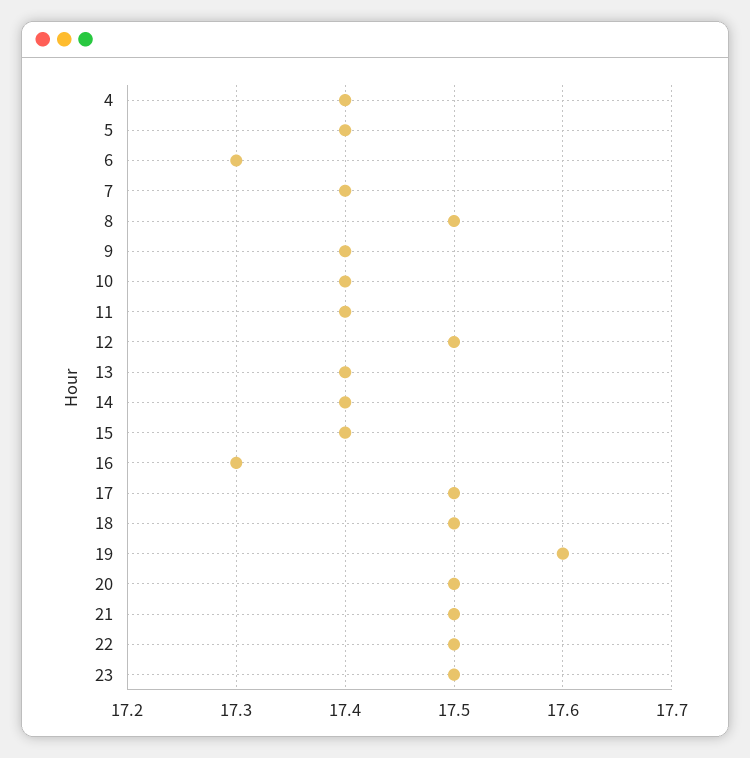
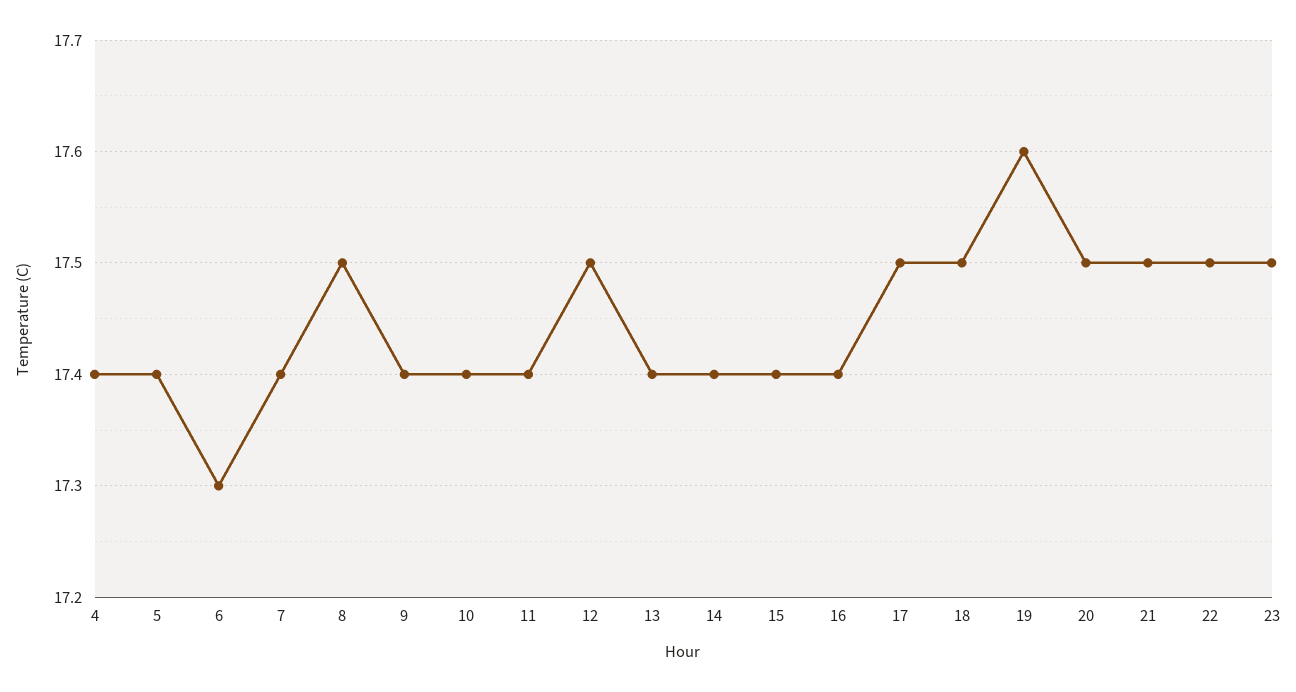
16: 17.3 -> 17.4

